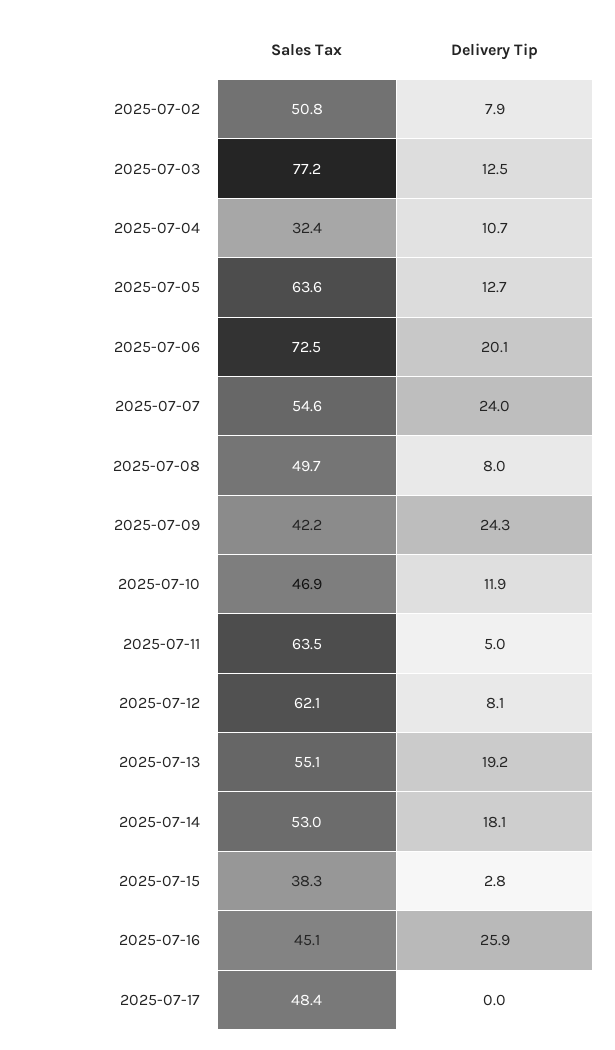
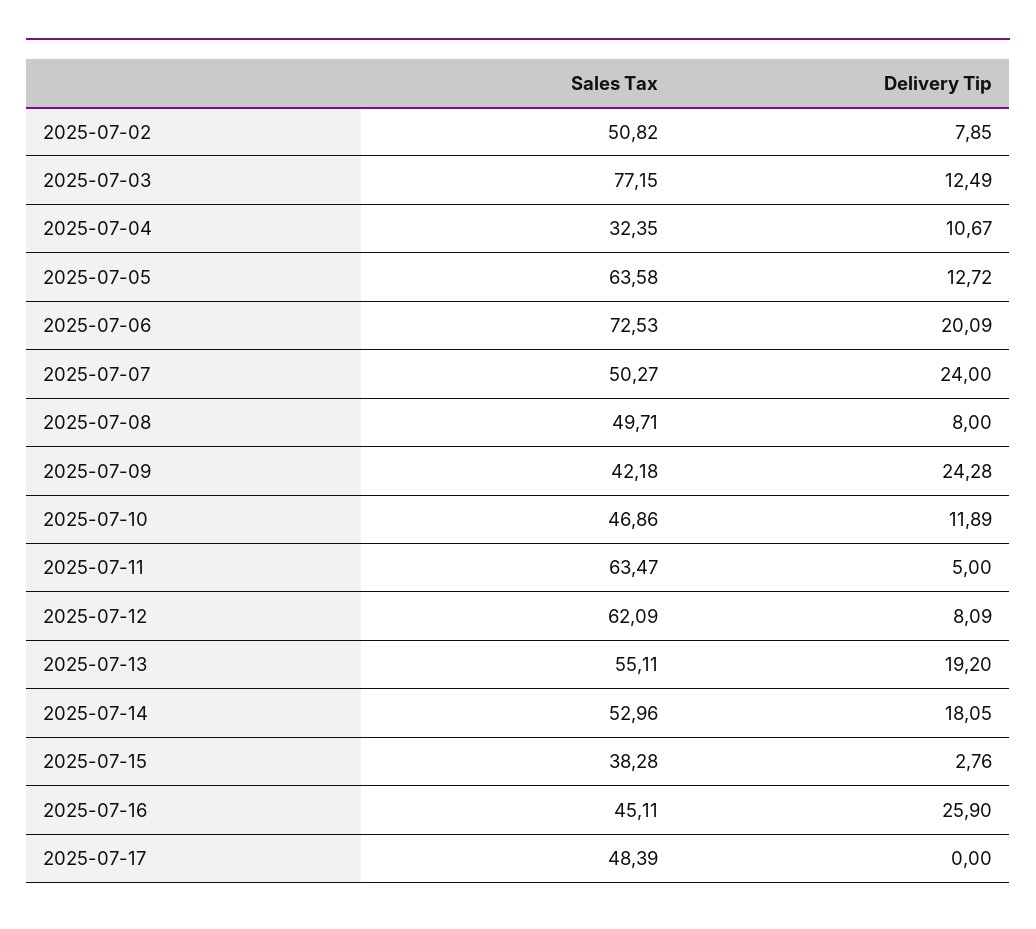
Sales Tax, 2025-07-07: 54.6 -> 50.27

